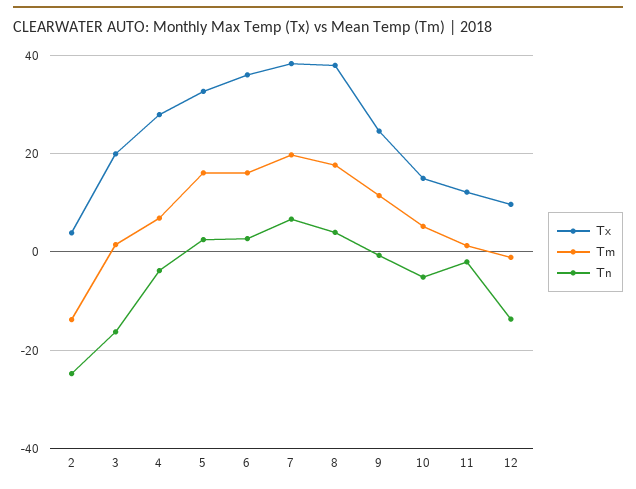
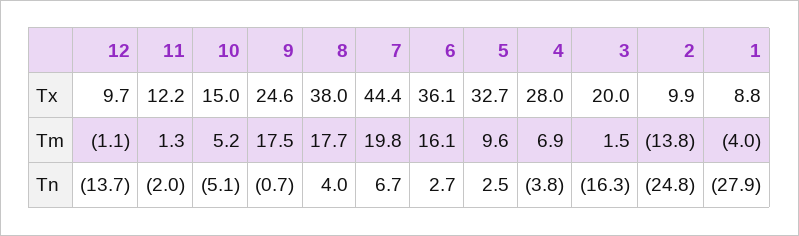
Tx, 2: 4 -> 9.9
Tm, 5: 16 -> 9.6
Tx, 7: 38 -> 44.4
Tm, 9: 12 -> 17.5
Tx, 1: none -> 8.8
Tm, 1: none -> -4
Tn, 1: none -> -27.9

